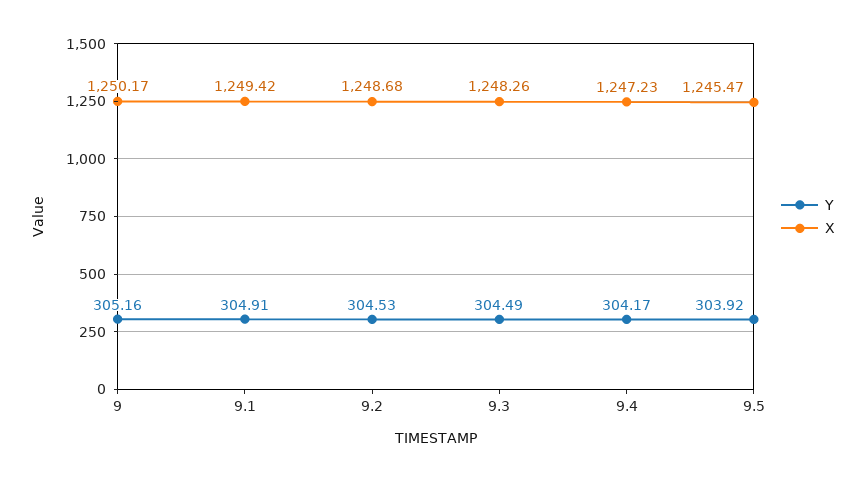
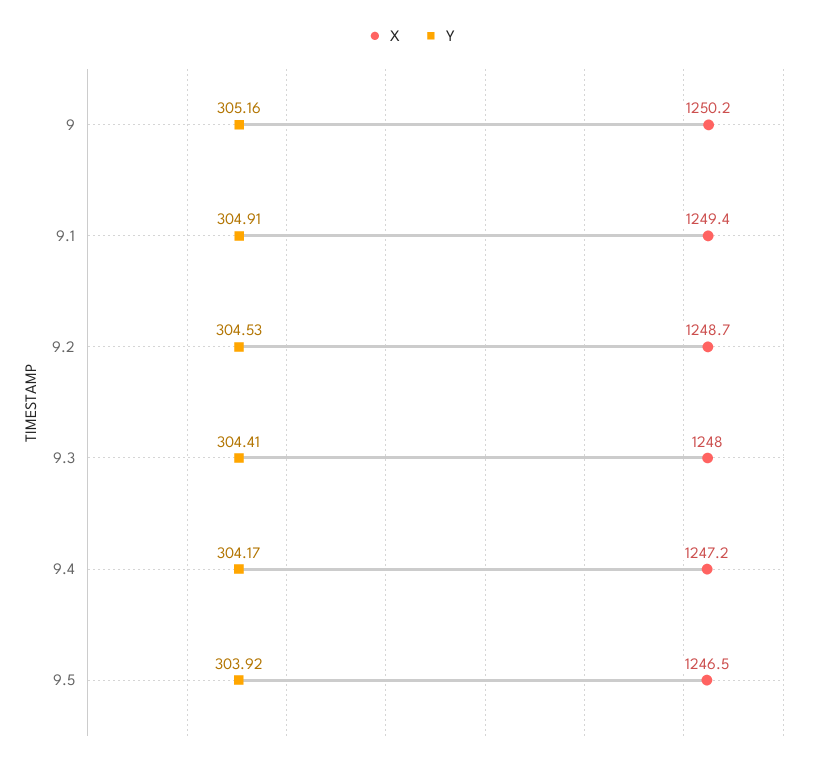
Y, 9.3: 304.49 -> 304.41
X, 9.3: 1248.26 -> 1248
X, 9.5: 1245.47 -> 1246.5

